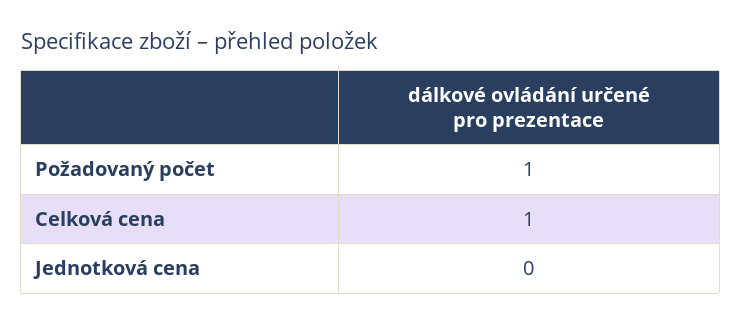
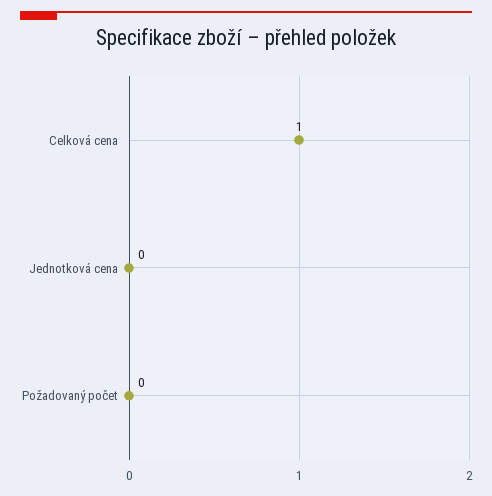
Požadovaný počet: 1 -> 0

